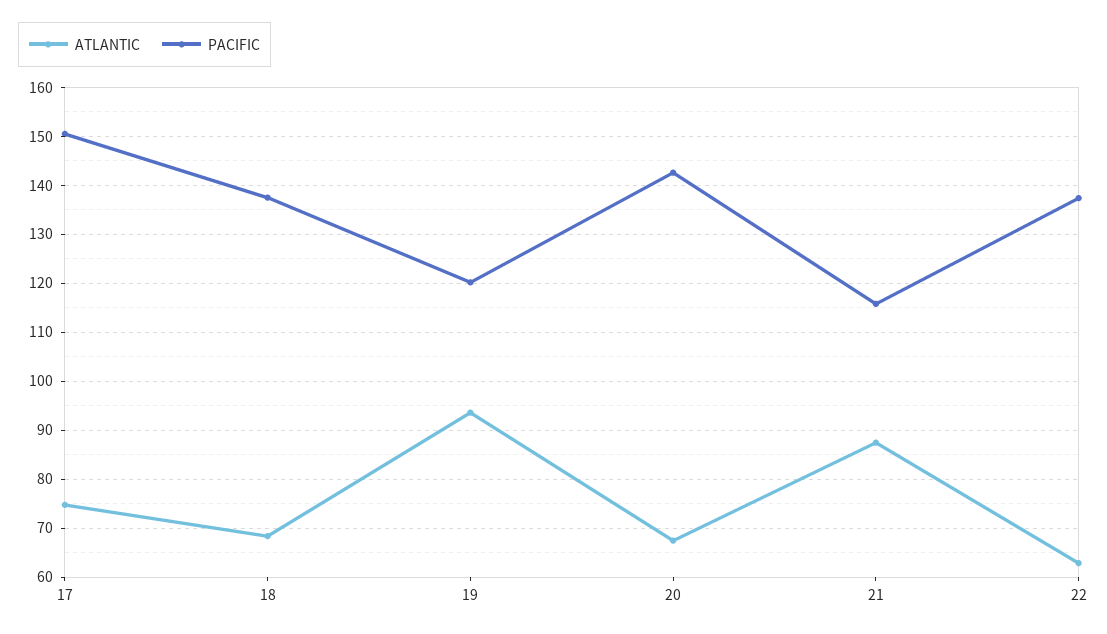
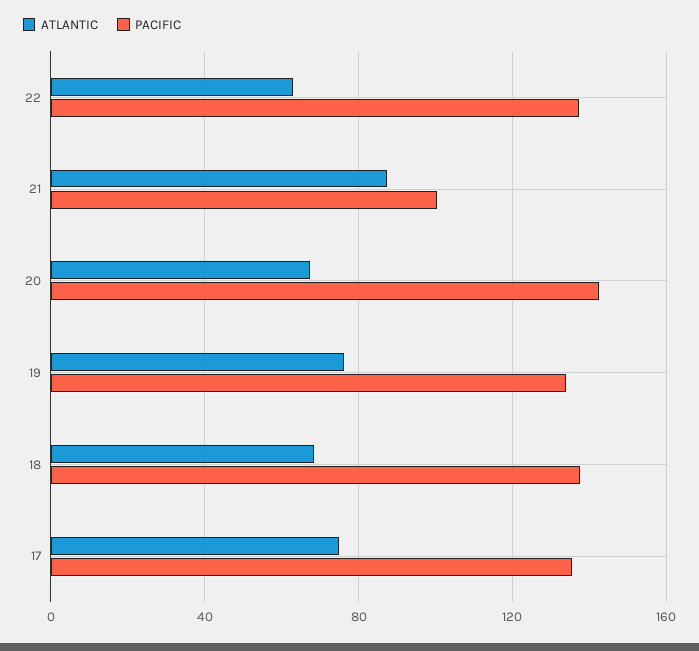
PACIFIC, 17: 150 -> 135
ATLANTIC, 19: 94 -> 75
PACIFIC, 19: 120 -> 135
PACIFIC, 21: 116 -> 100

